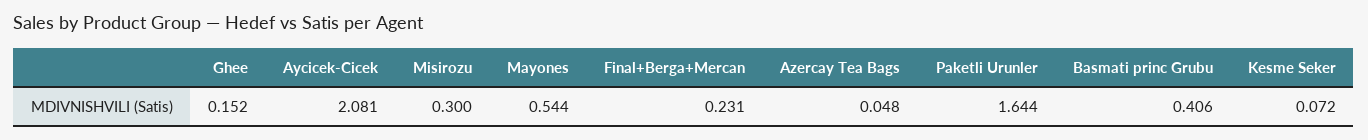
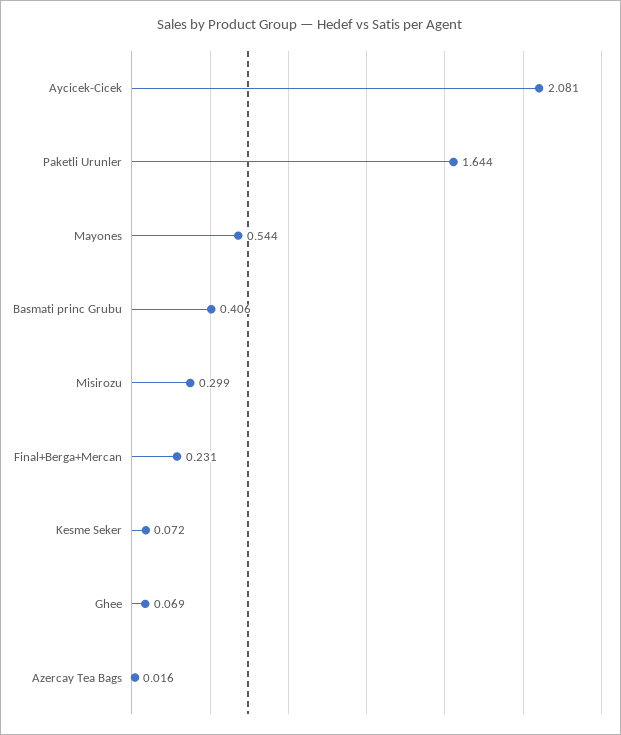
Ghee: 0.152 -> 0.069
Misirozu: 0.3 -> 0.299
Azercay Tea Bags: 0.048 -> 0.016

